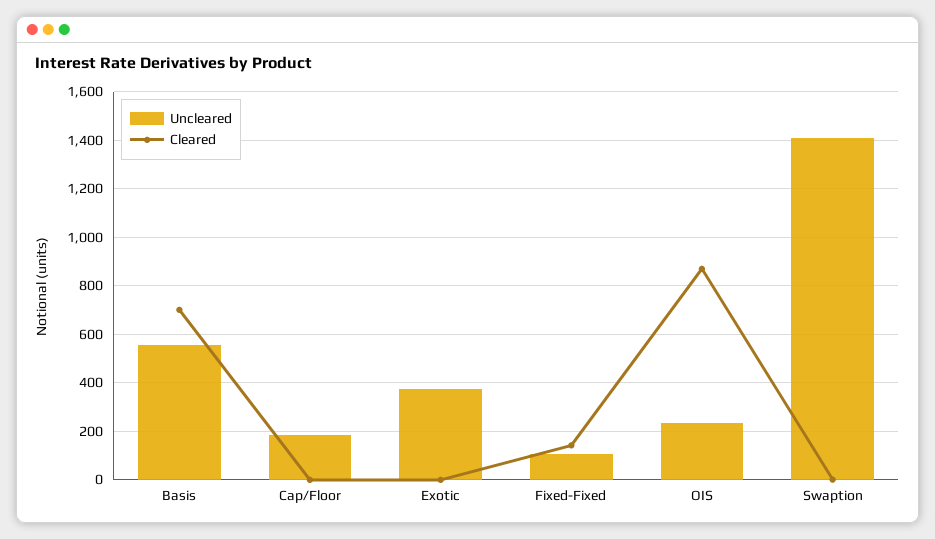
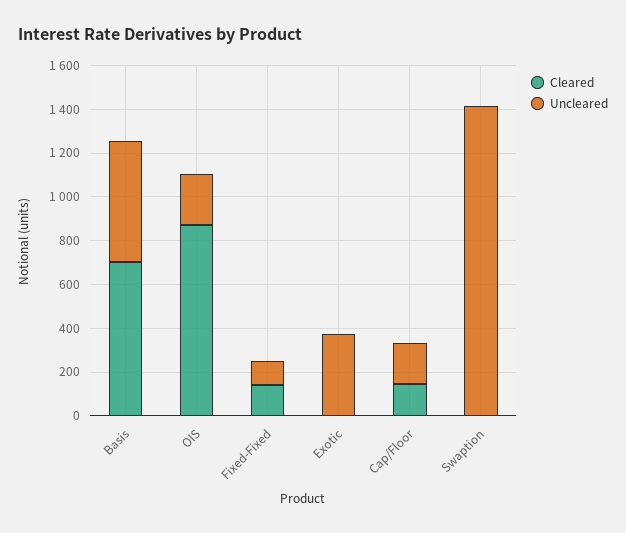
Cleared, Cap/Floor: 0 -> 150

